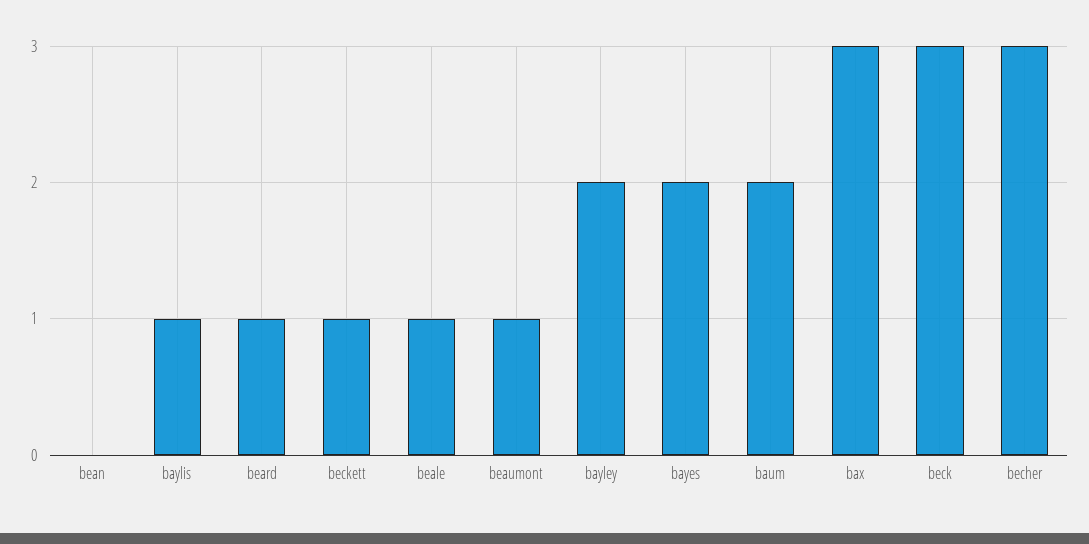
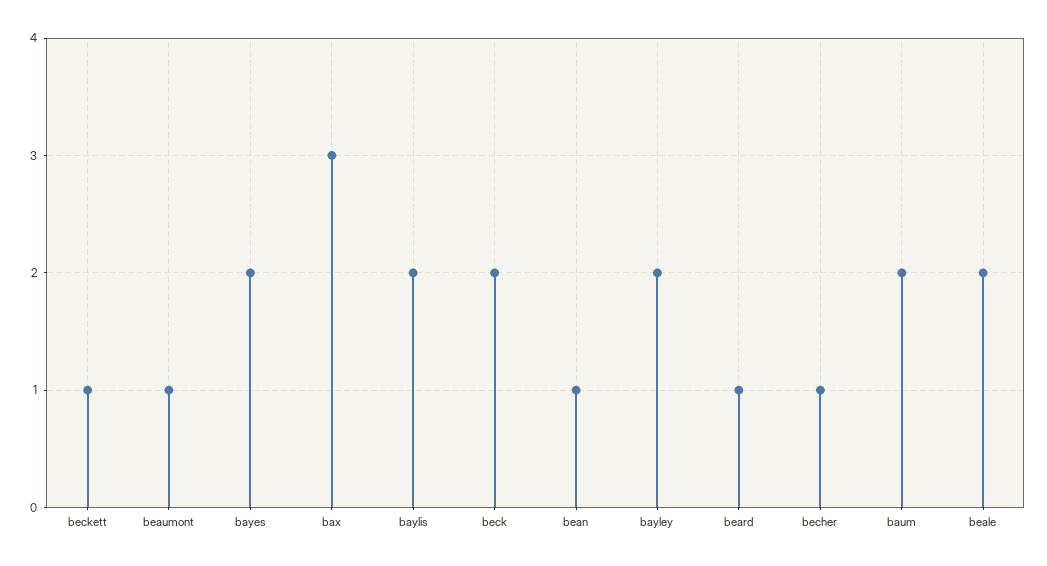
bean: 0 -> 1
baylis: 1 -> 2
beale: 1 -> 2
beck: 3 -> 2
becher: 3 -> 1

